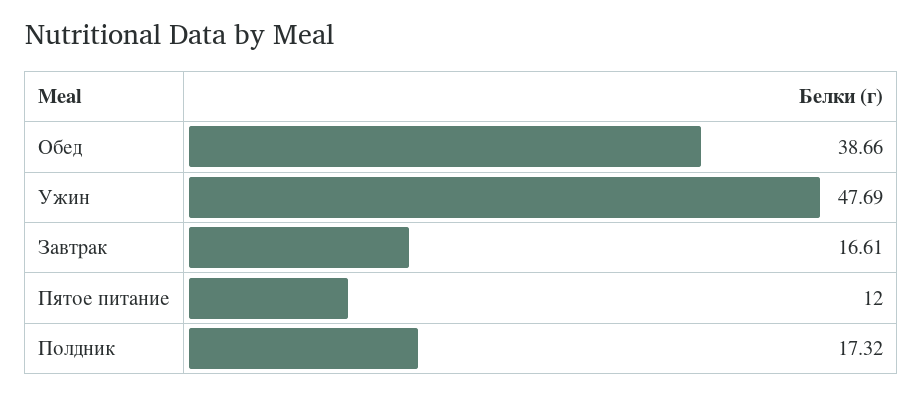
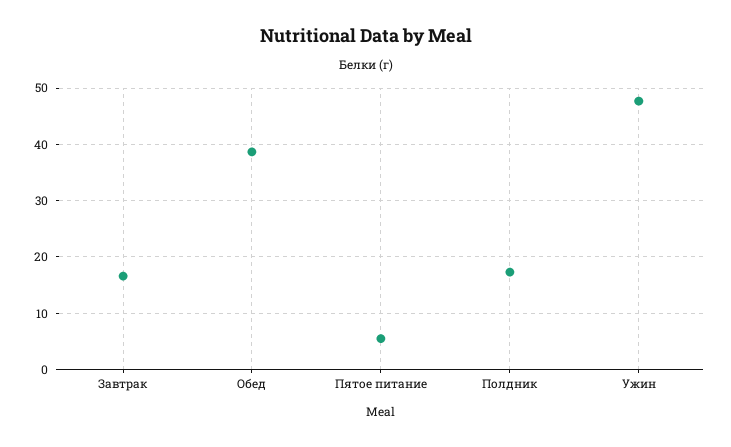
Пятое питание: 12 -> 6

